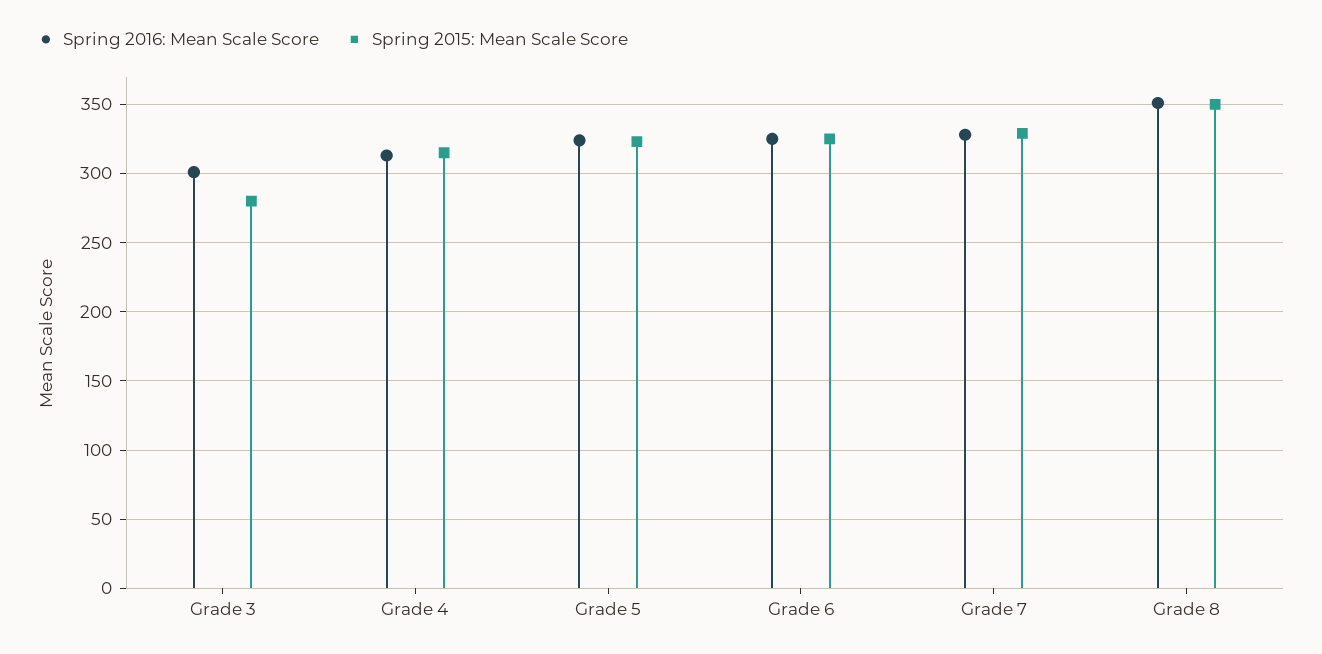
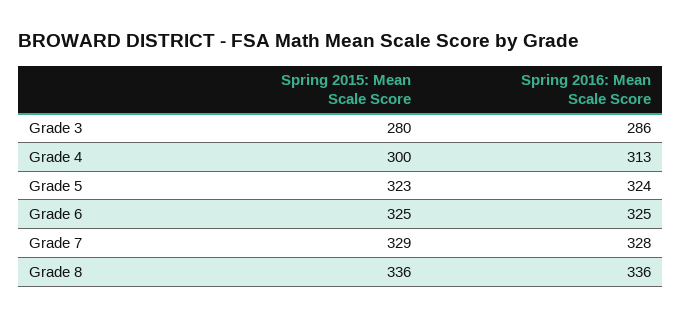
Spring 2016: Mean Scale Score, Grade 3: 300 -> 286
Spring 2015: Mean Scale Score, Grade 4: 315 -> 300
Spring 2016: Mean Scale Score, Grade 8: 350 -> 336
Spring 2015: Mean Scale Score, Grade 8: 350 -> 336

